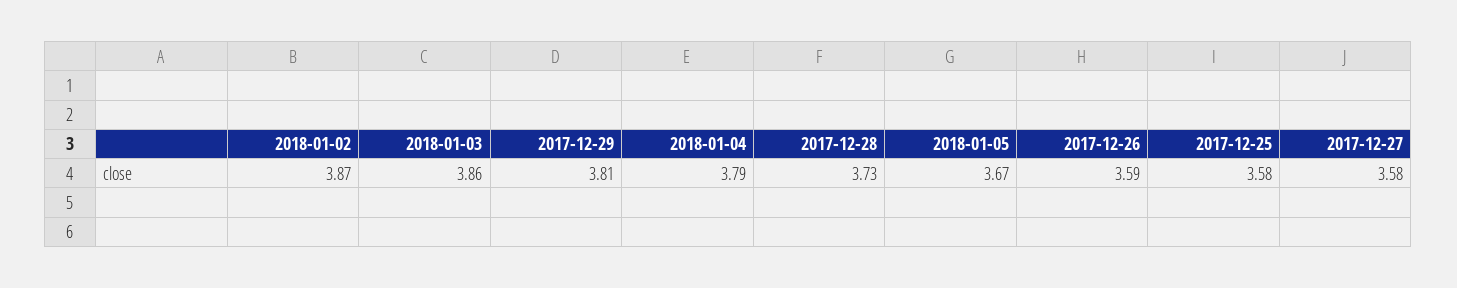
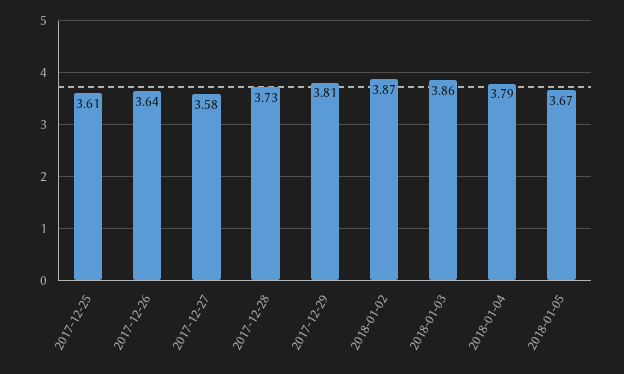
2017-12-26: 3.59 -> 3.64
2017-12-25: 3.58 -> 3.61

